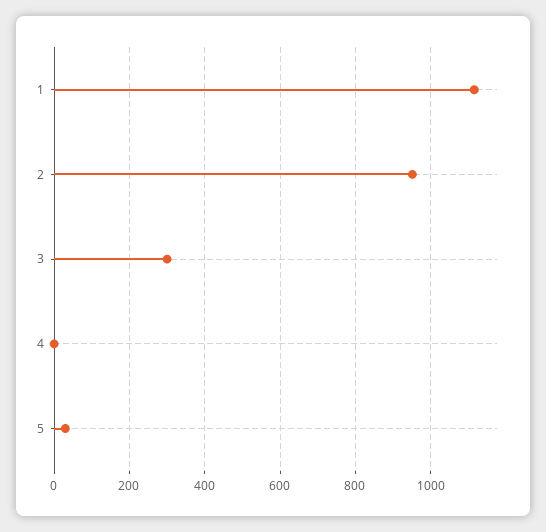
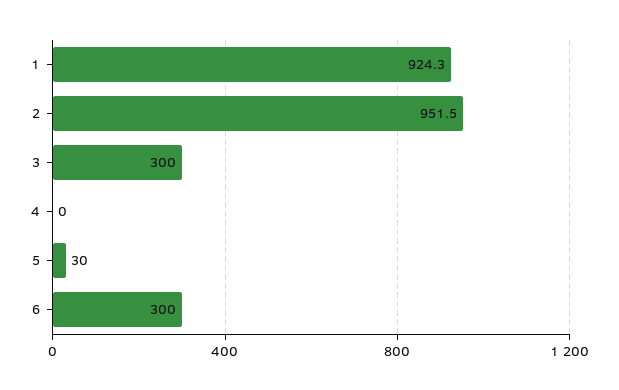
1: 1120 -> 924.3
6: none -> 300

